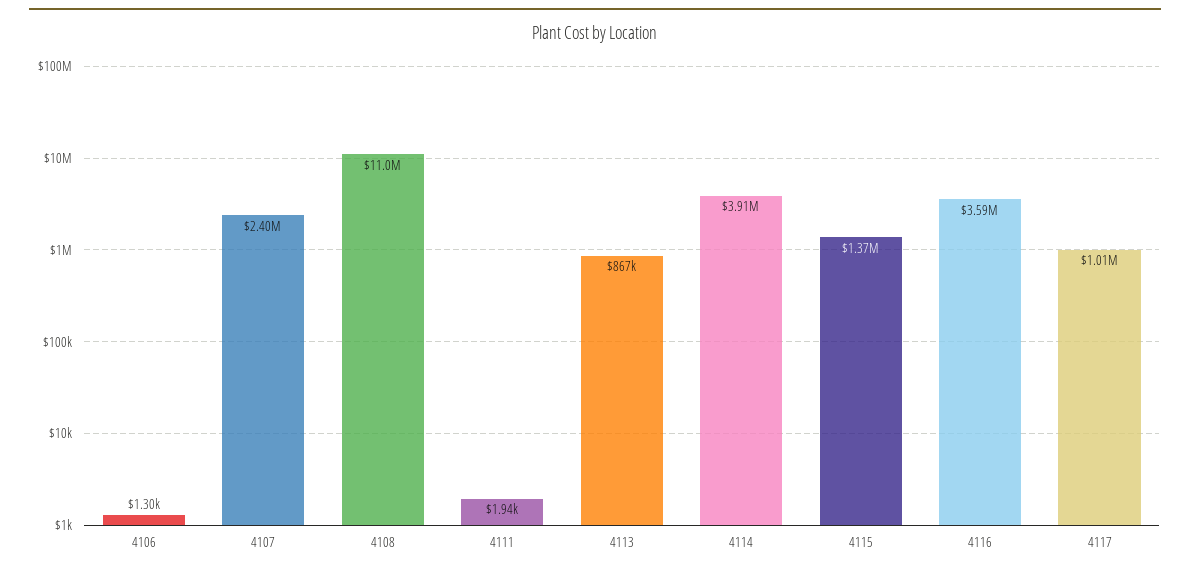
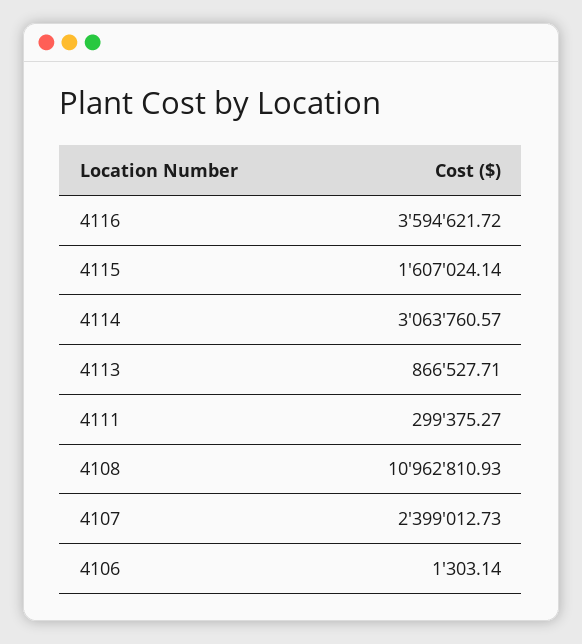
4111: 1940 -> 299375.27
4114: 3910000 -> 3063760.57
4115: 1370000 -> 1607024.14
4117: 1010000 -> none

